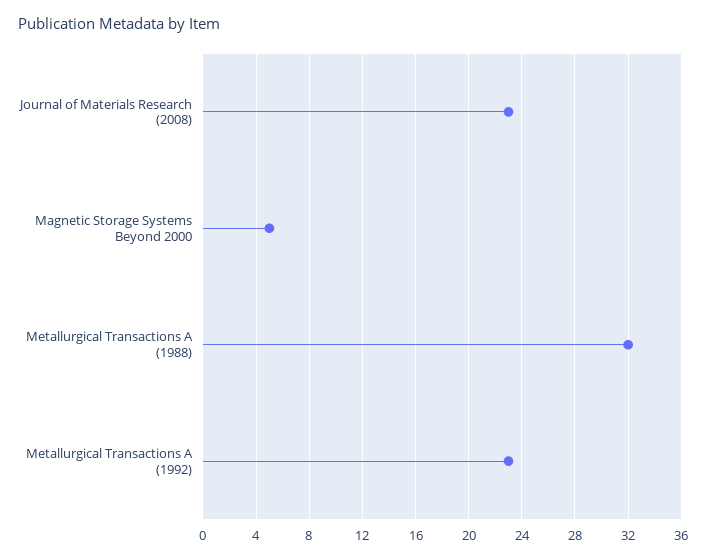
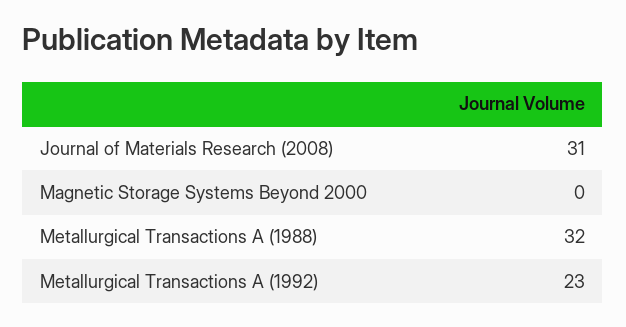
Journal of Materials Research (2008): 23 -> 31
Magnetic Storage Systems Beyond 2000: 5 -> 0

